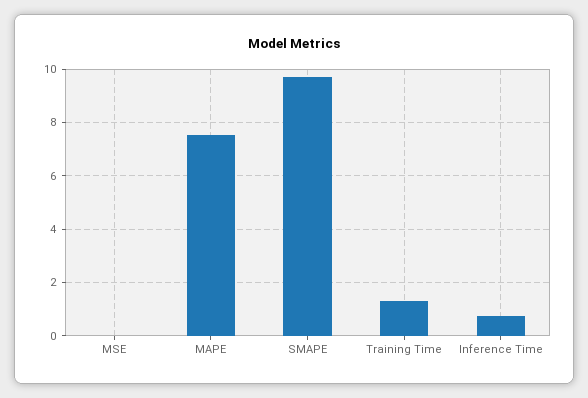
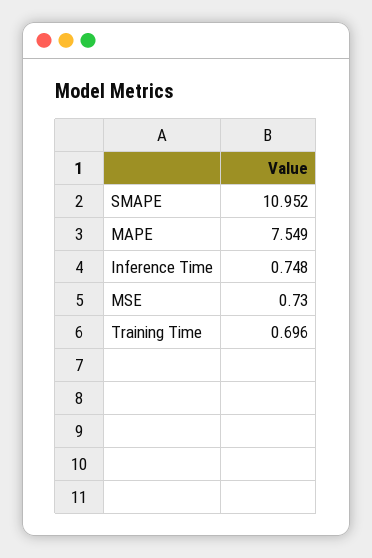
MSE: 0 -> 0.73
SMAPE: 9.75 -> 10.952
Training Time: 1.25 -> 0.696

